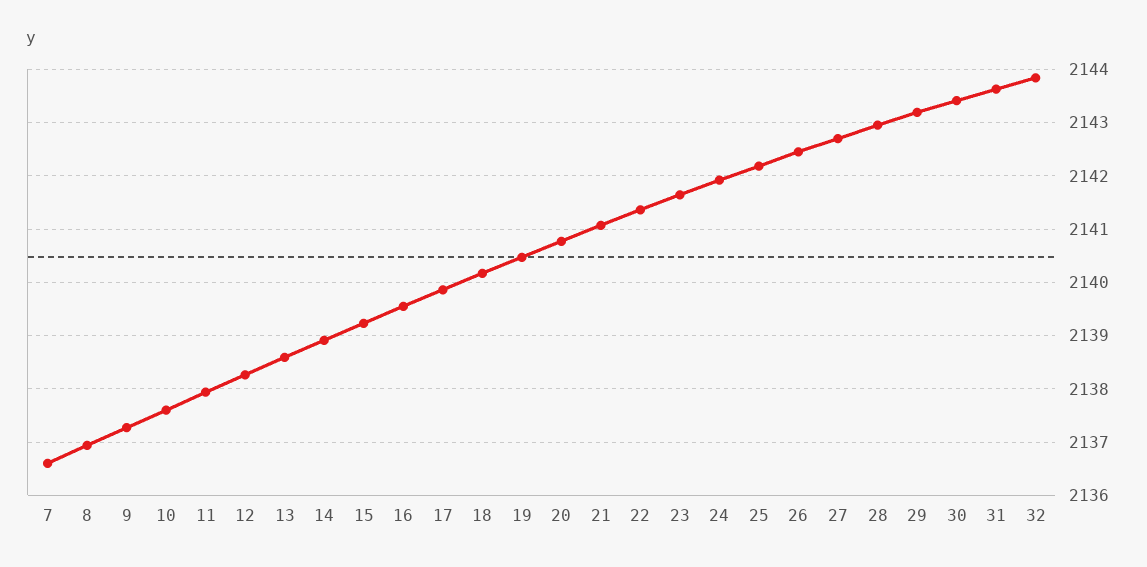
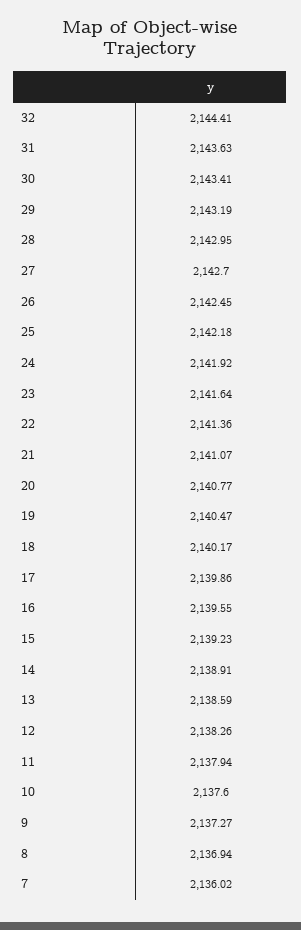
7: 2136.6 -> 2136.02
32: 2143.8 -> 2144.41

